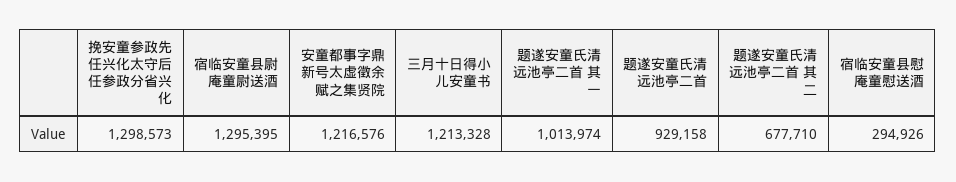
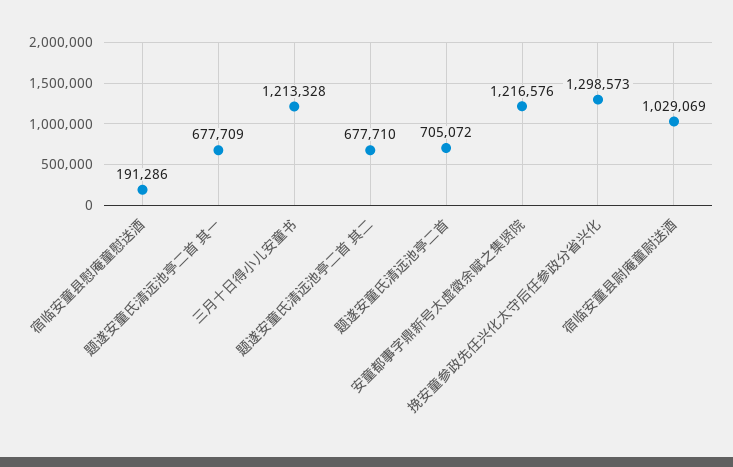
宿临安童县尉庵童尉送酒: 1295395 -> 1029069
题遂安童氏清远池亭二首 其一: 1013974 -> 677709
题遂安童氏清远池亭二首: 929158 -> 705072
宿临安童县慰庵童慰送酒: 294926 -> 191286

